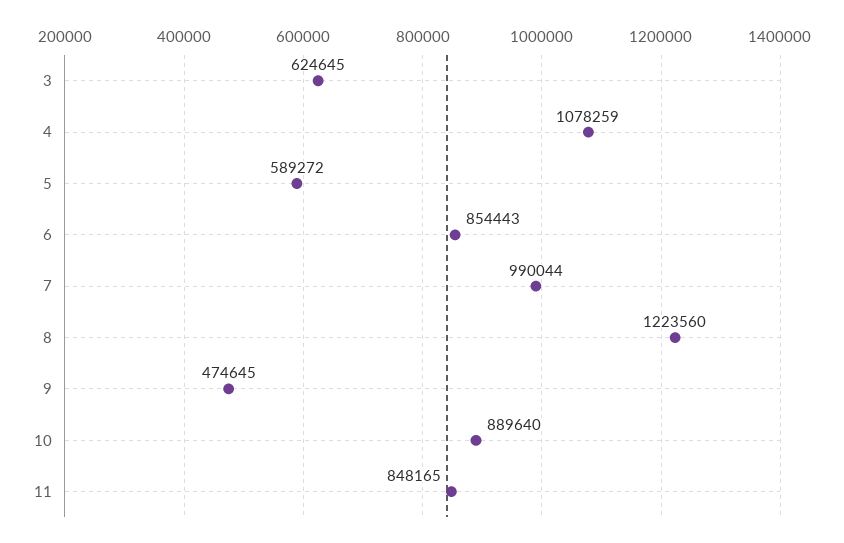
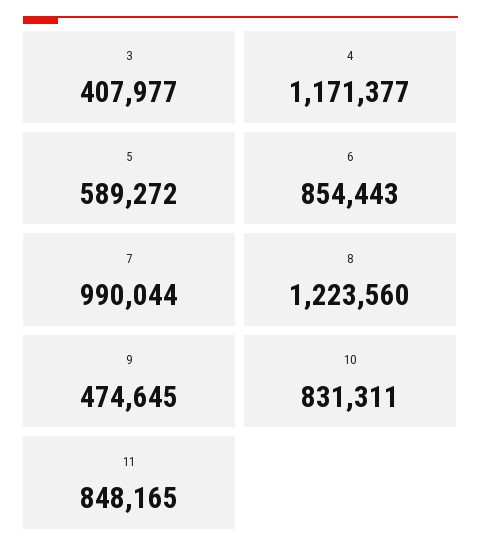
3: 624645 -> 407977
4: 1078259 -> 1171377
10: 889640 -> 831311

